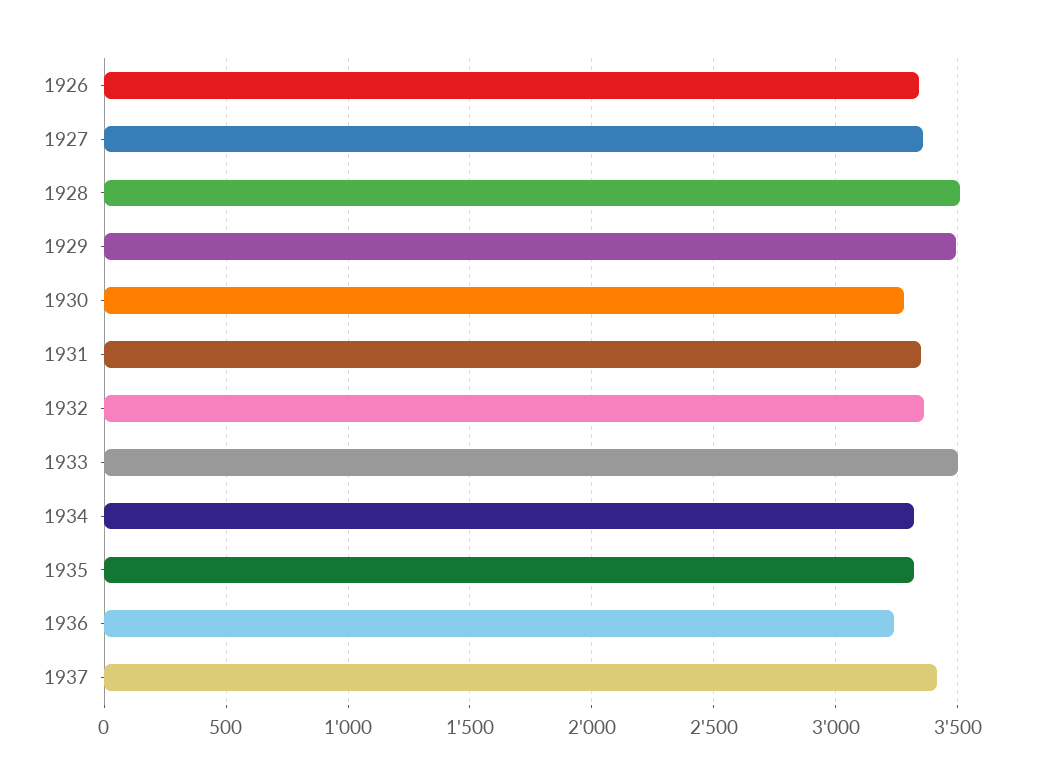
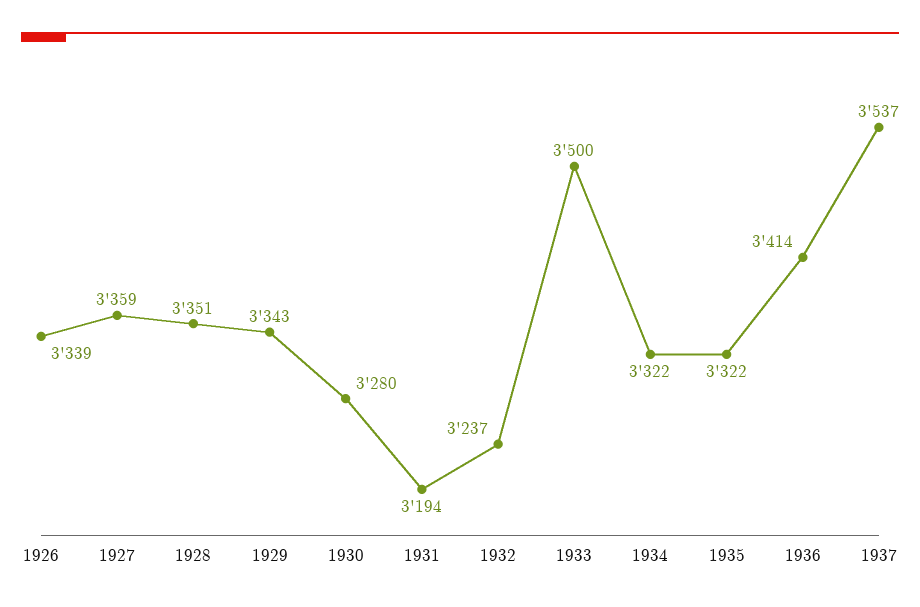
1928: 3500 -> 3351
1929: 3500 -> 3343
1931: 3350 -> 3194
1932: 3350 -> 3237
1936: 3250 -> 3414
1937: 3400 -> 3537

